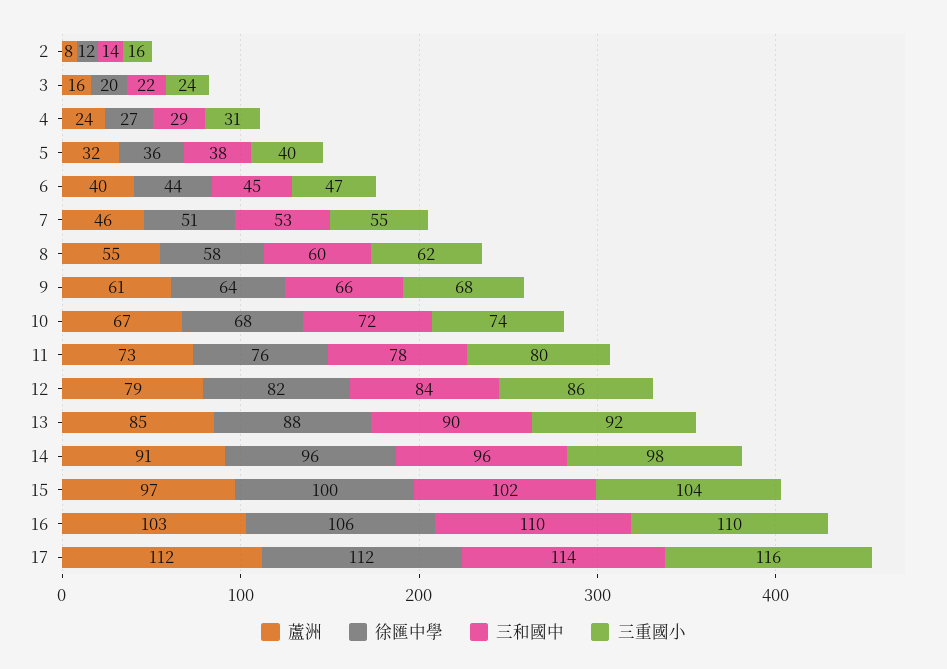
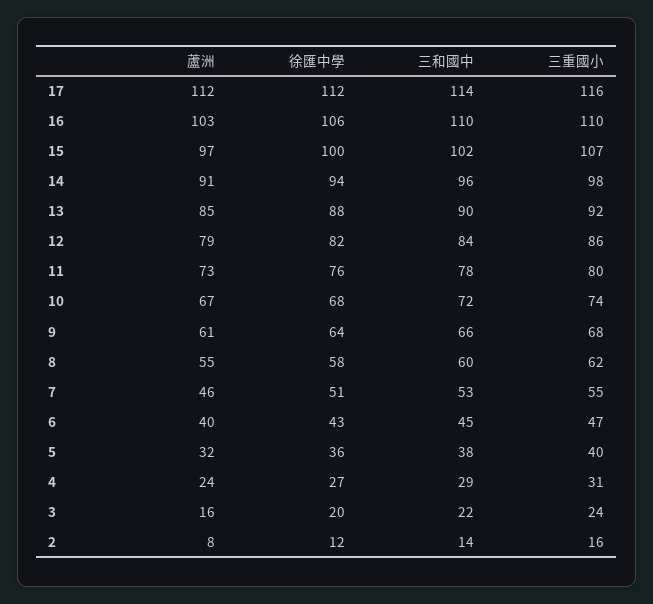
徐匯中學, 6: 44 -> 43
徐匯中學, 14: 96 -> 94
三重國小, 15: 104 -> 107

